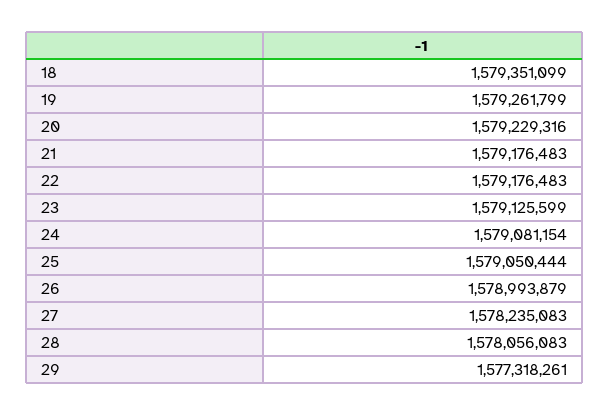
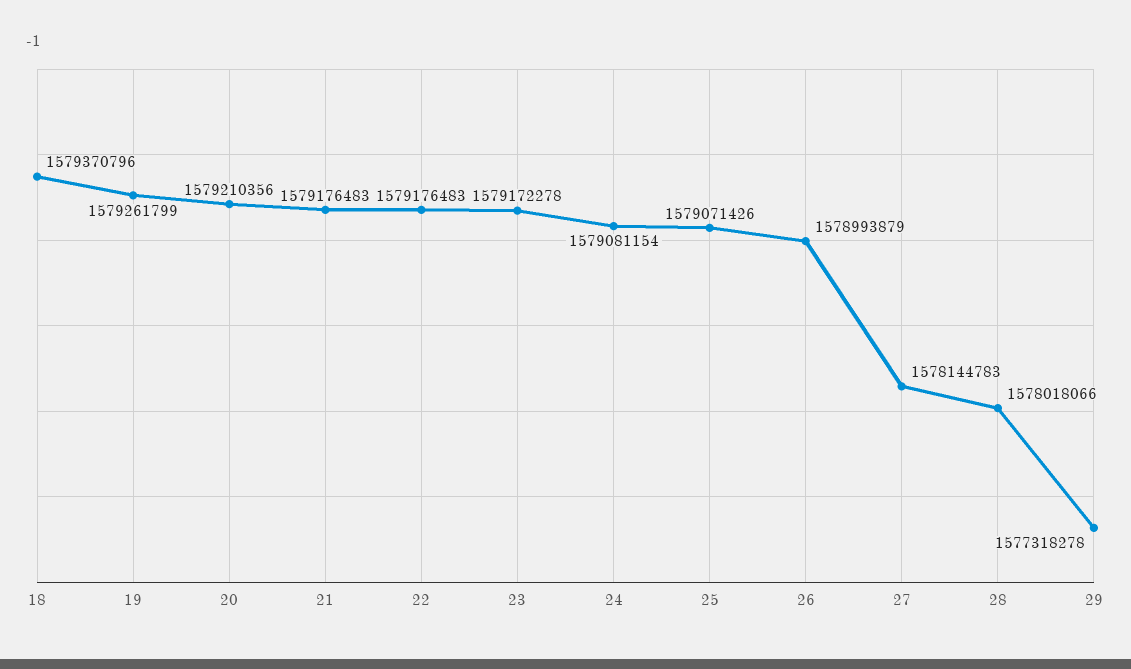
18: 1579351099 -> 1579370796
20: 1579229316 -> 1579210356
23: 1579125599 -> 1579172278
25: 1579050444 -> 1579071426
27: 1578235083 -> 1578144783
28: 1578056083 -> 1578018066
29: 1577318261 -> 1577318278

